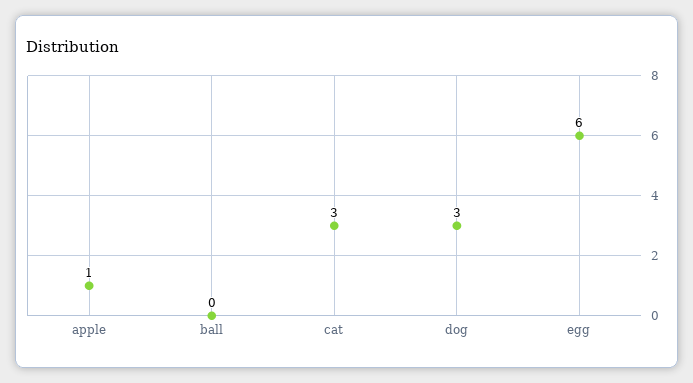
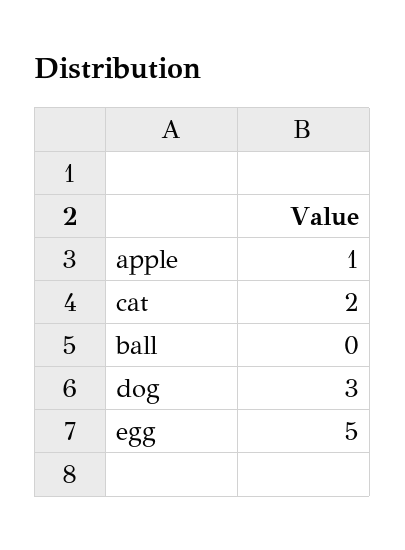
cat: 3 -> 2
egg: 6 -> 5

